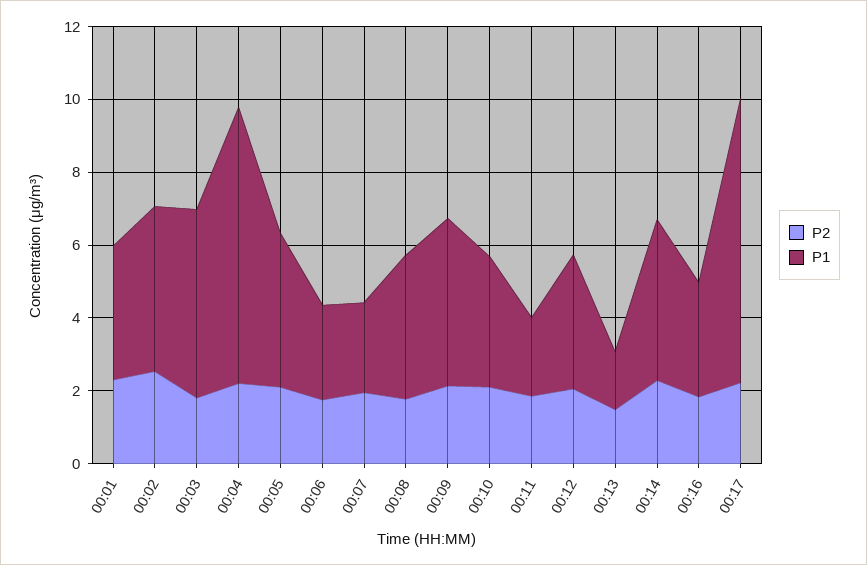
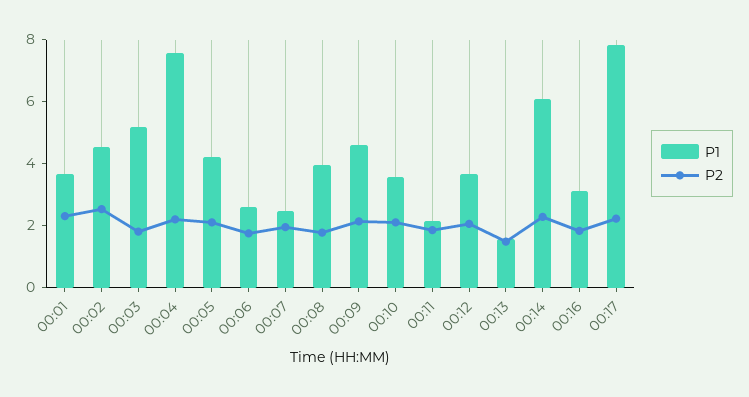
P1, 00:14: 4.5 -> 6

